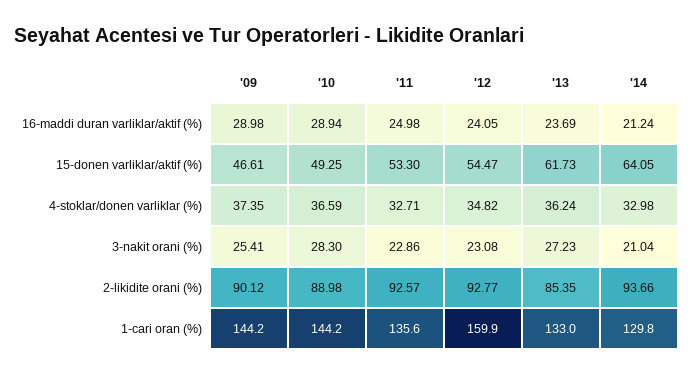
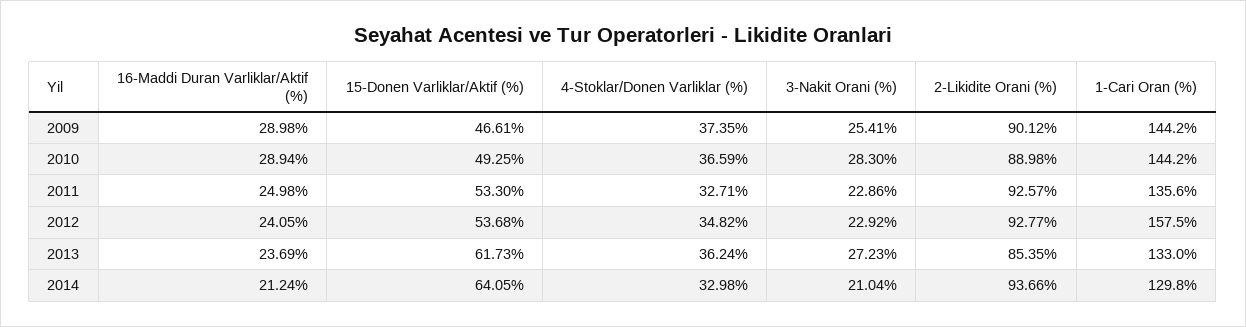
'12, 15-donen varliklar/aktif (%): 54.47 -> 53.68
'12, 3-nakit orani (%): 23.08 -> 22.92
'12, 1-cari oran (%): 159.9 -> 157.5

